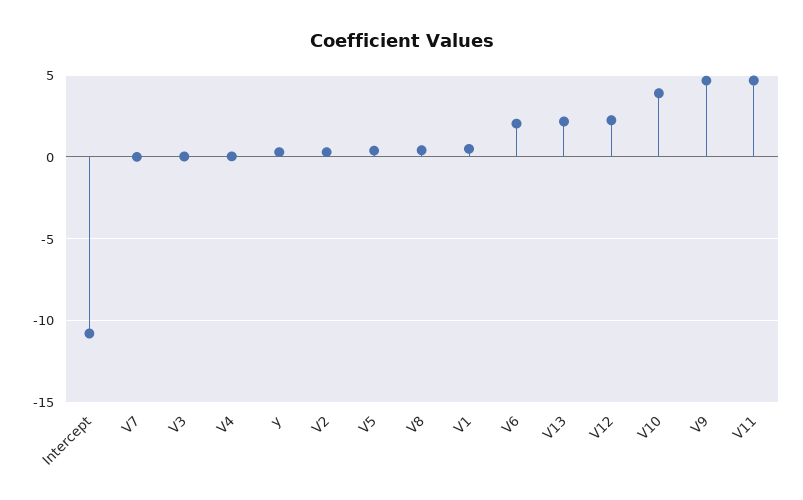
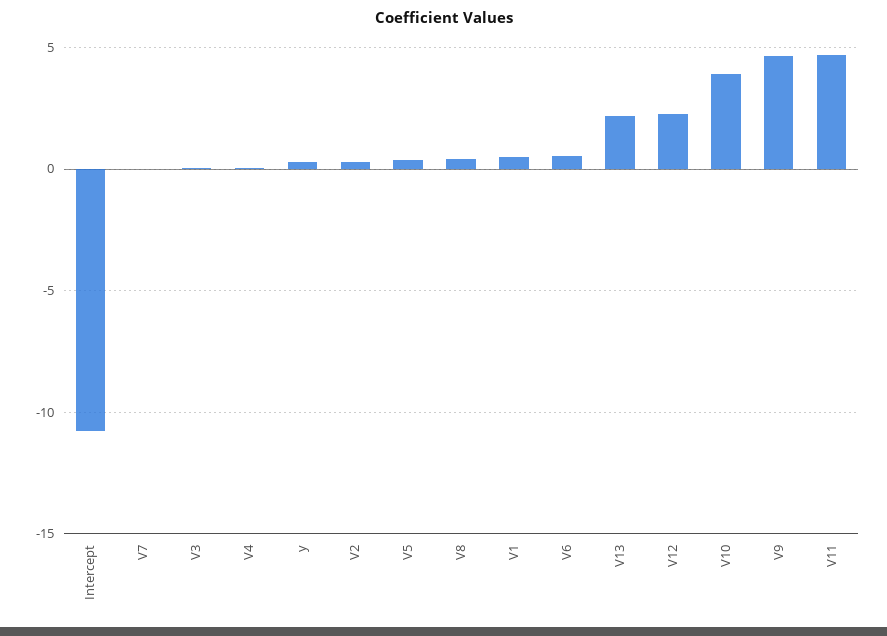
V6: 2 -> 0.5

